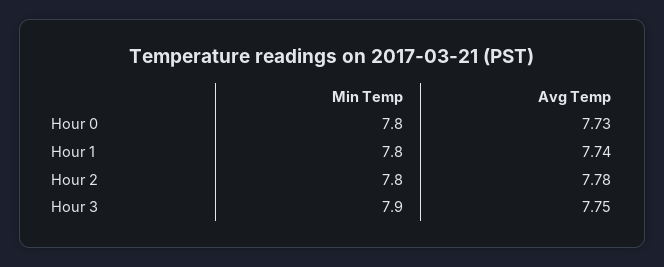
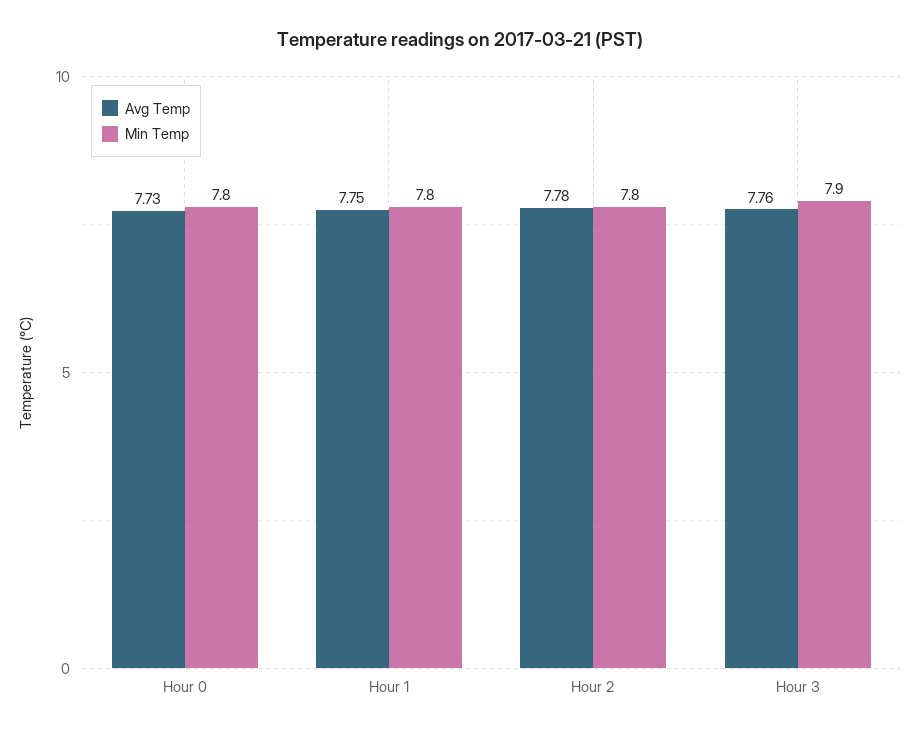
Avg Temp, Hour 1: 7.74 -> 7.75
Avg Temp, Hour 3: 7.75 -> 7.76

